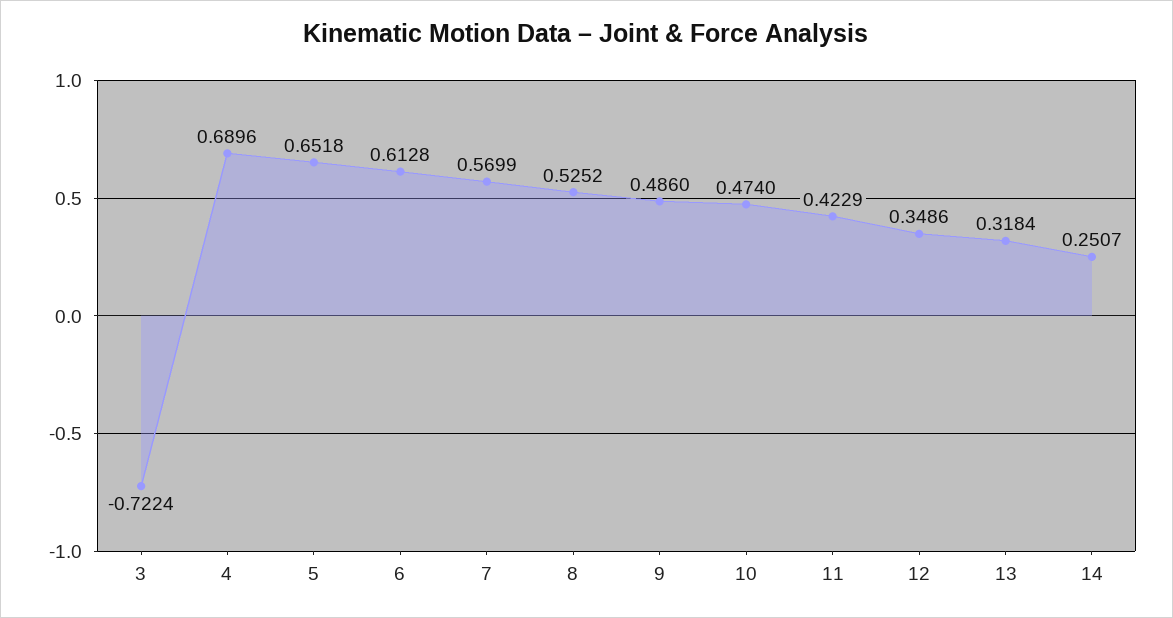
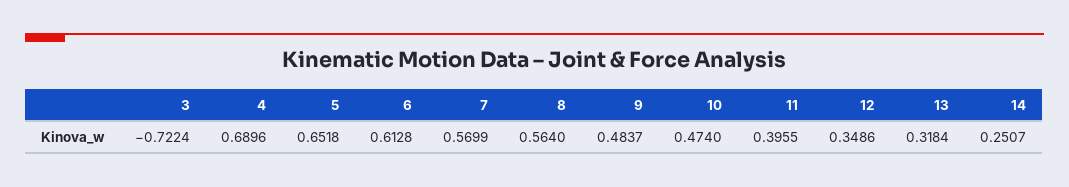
8: 0.5252 -> 0.564
9: 0.486 -> 0.4837
11: 0.4229 -> 0.3955

